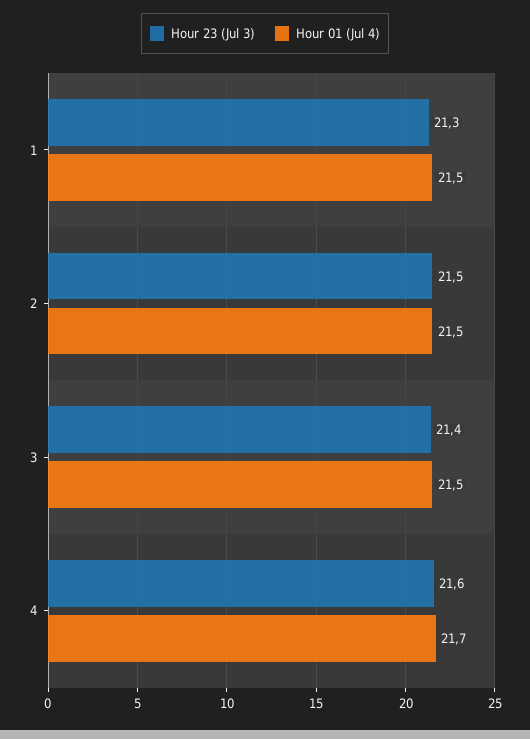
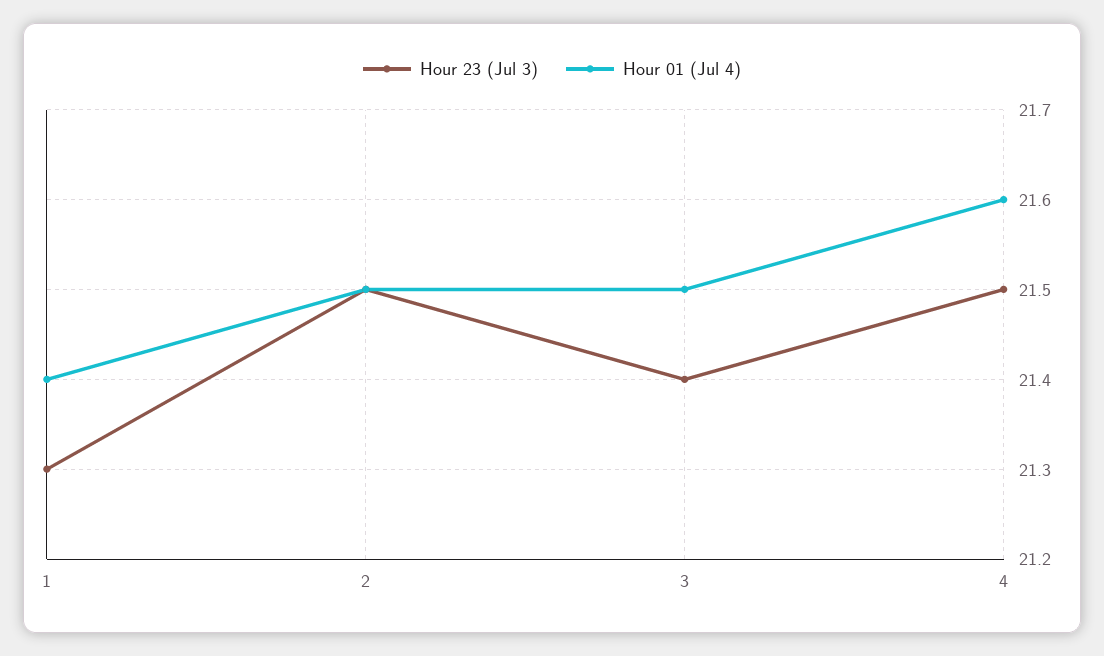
Hour 01 (Jul 4), 1: 21.5 -> 21.4
Hour 23 (Jul 3), 4: 21.6 -> 21.5
Hour 01 (Jul 4), 4: 21.7 -> 21.6

